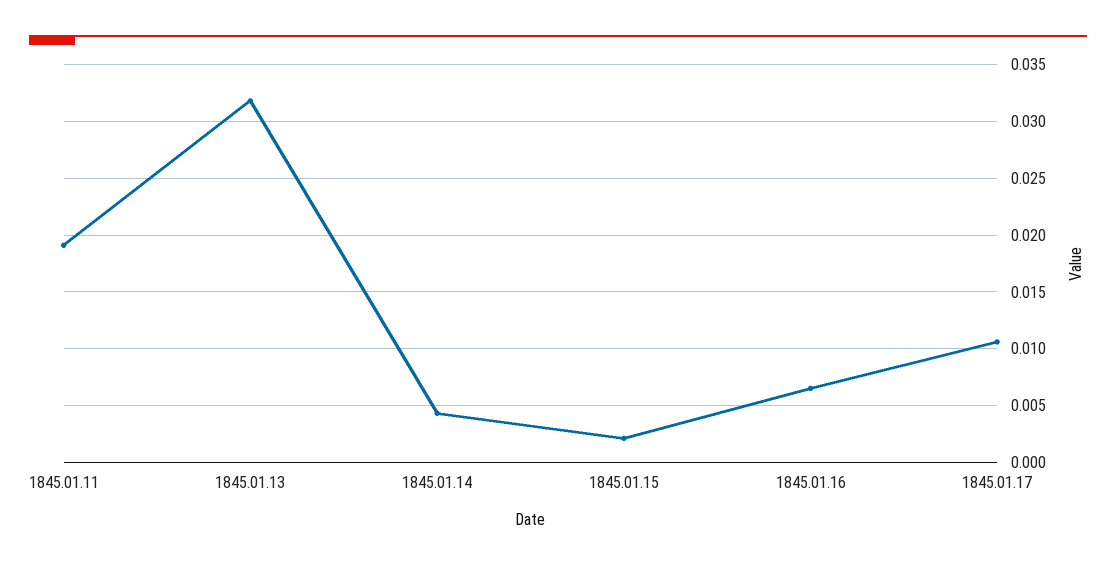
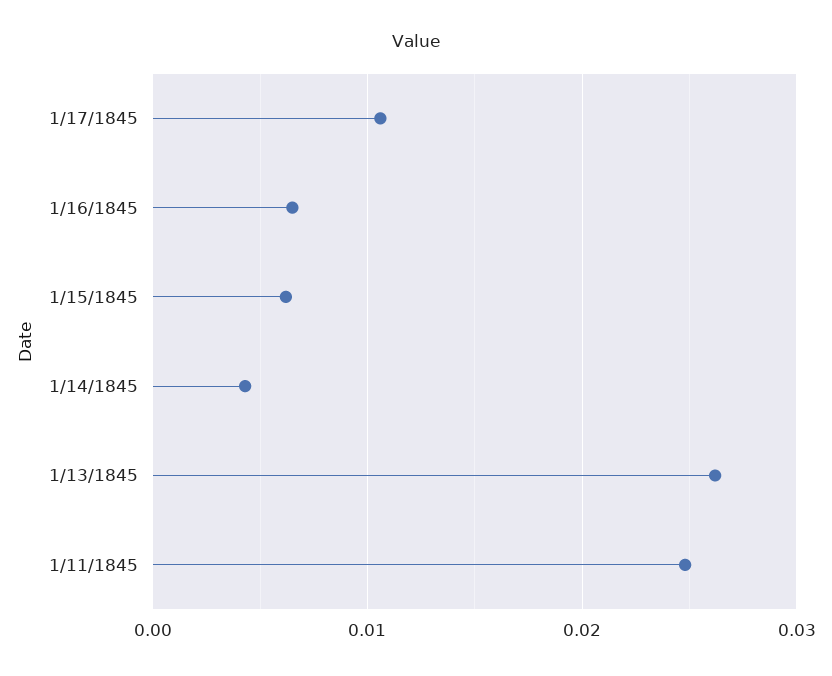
1845.01.11: 0.019 -> 0.025
1845.01.13: 0.032 -> 0.026
1845.01.15: 0.002 -> 0.006

